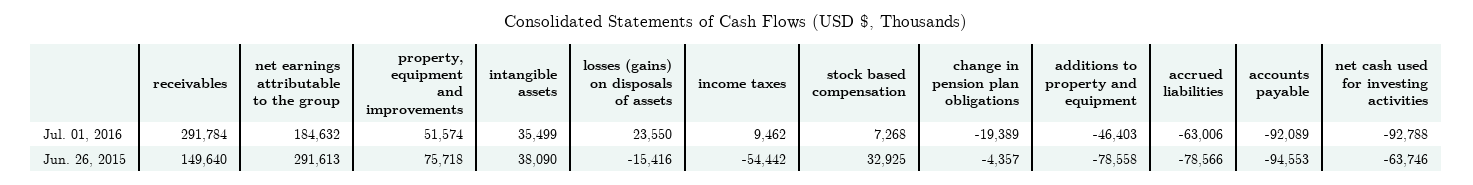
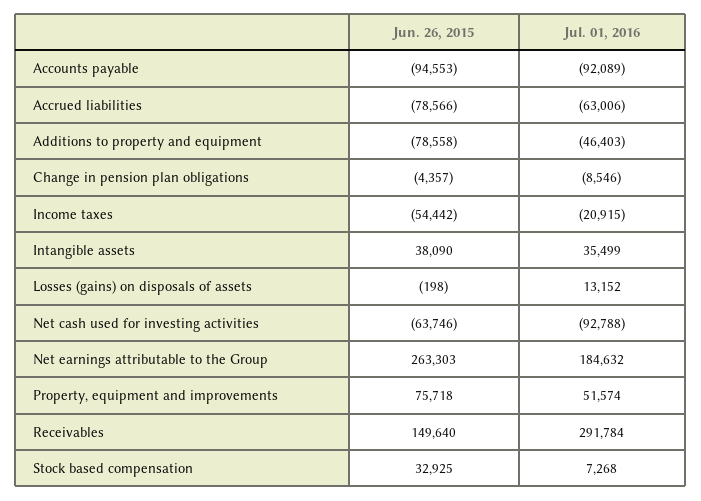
losses (gains) on disposals of assets, Jul. 01, 2016: 23550 -> 13152
income taxes, Jul. 01, 2016: 9462 -> -20915
change in pension plan obligations, Jul. 01, 2016: -19389 -> -8546
net earnings attributable to the group, Jun. 26, 2015: 291613 -> 263303
losses (gains) on disposals of assets, Jun. 26, 2015: -15416 -> -198

